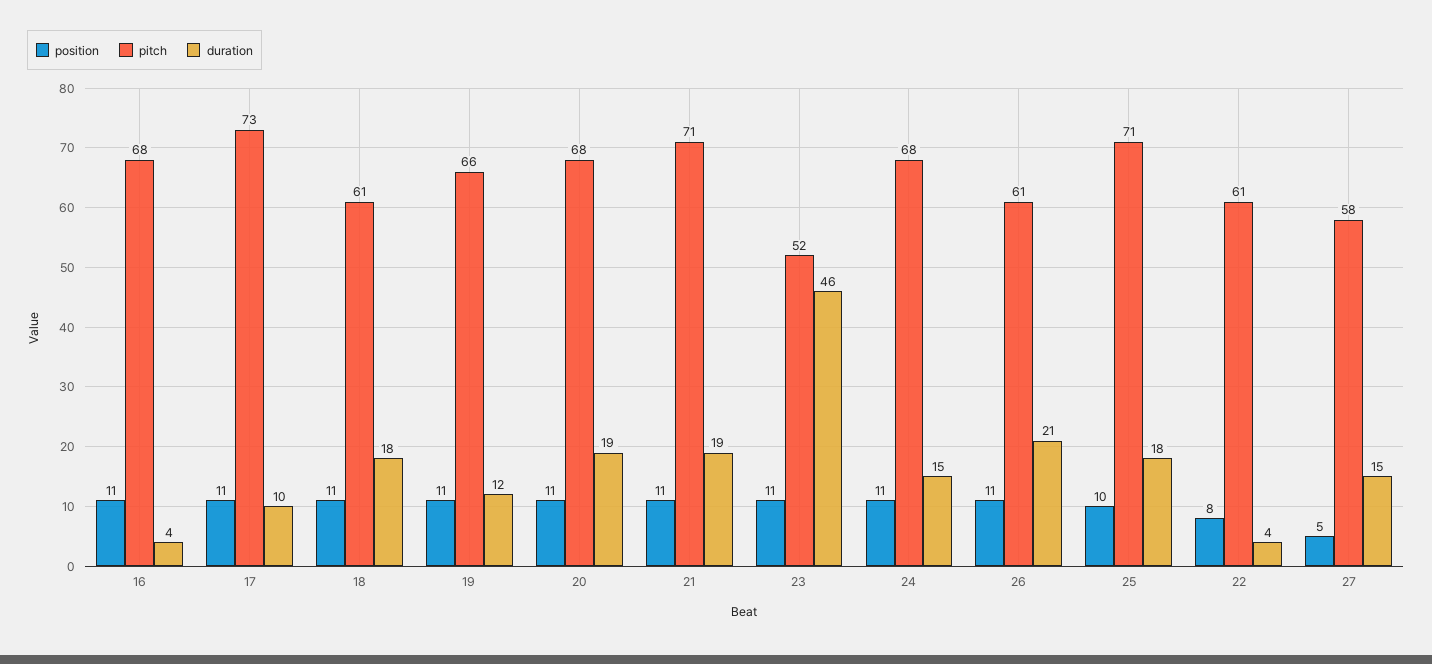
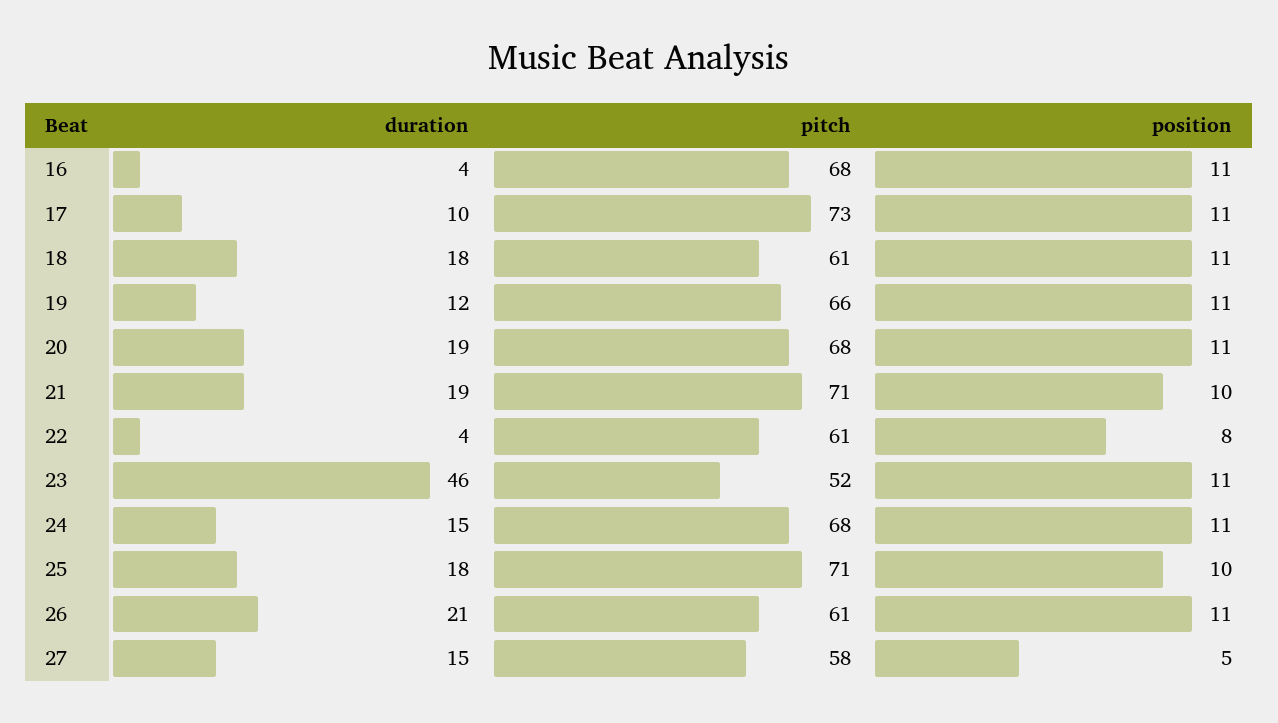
position, 21: 11 -> 10

